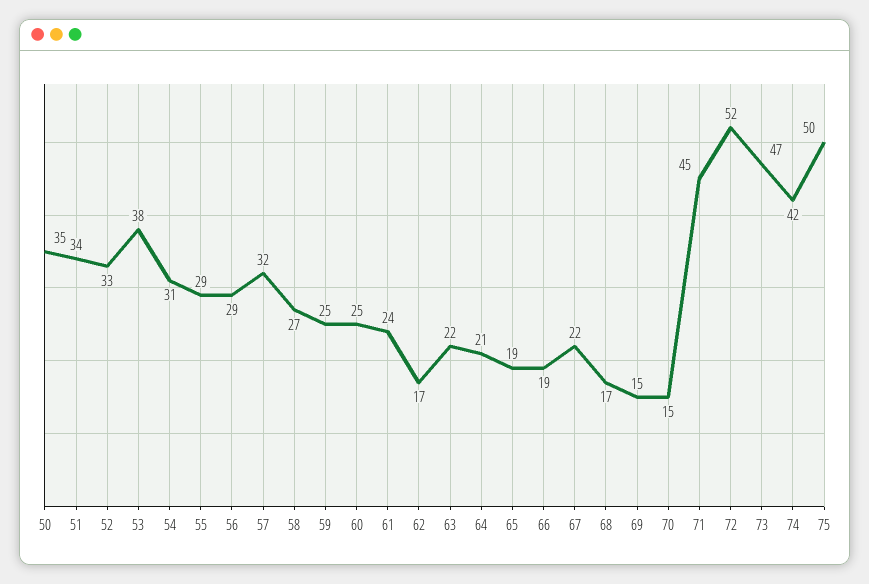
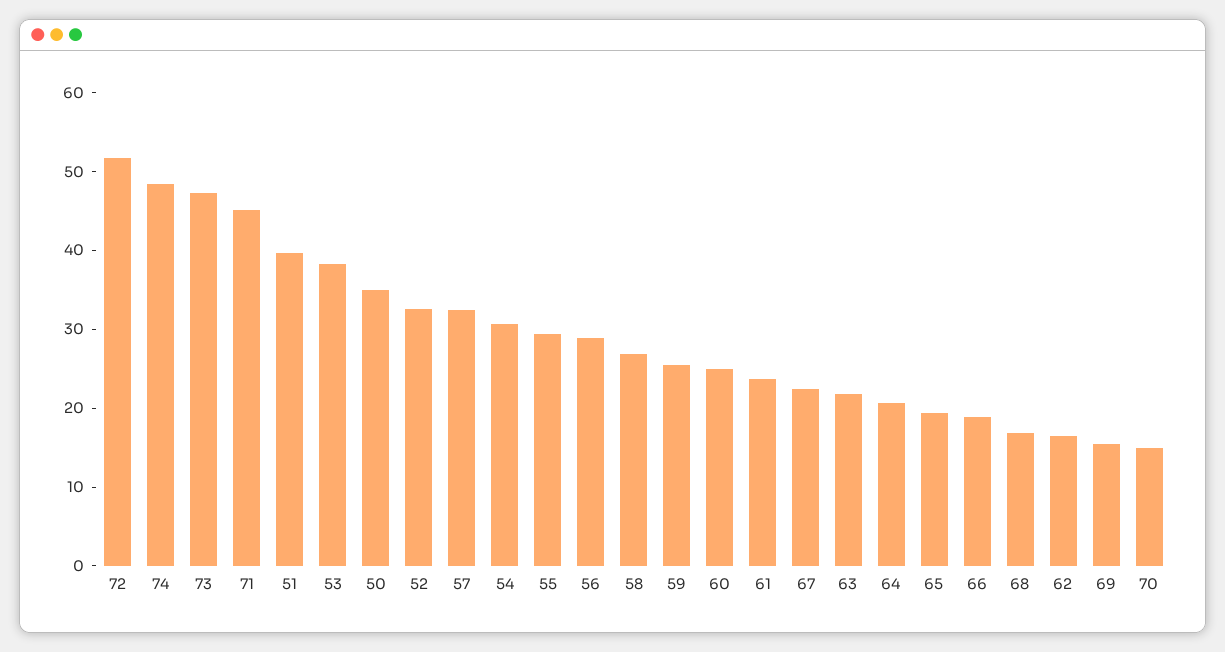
51: 34 -> 40
74: 42 -> 48
75: 50 -> none

